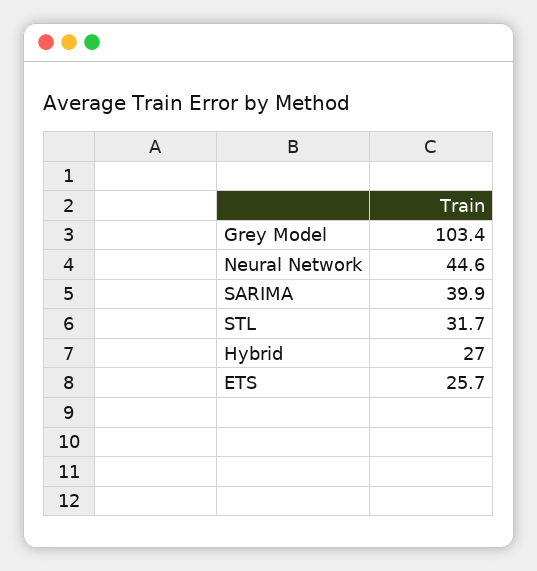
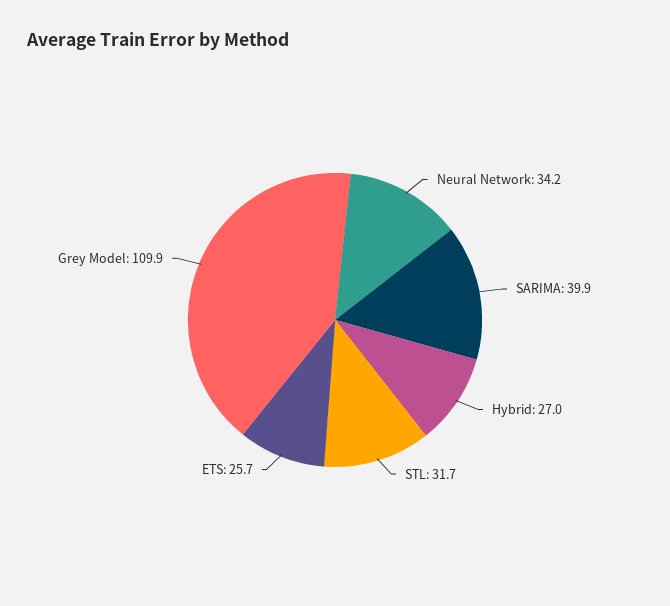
Grey Model: 103.4 -> 109.9
Neural Network: 44.6 -> 34.2

